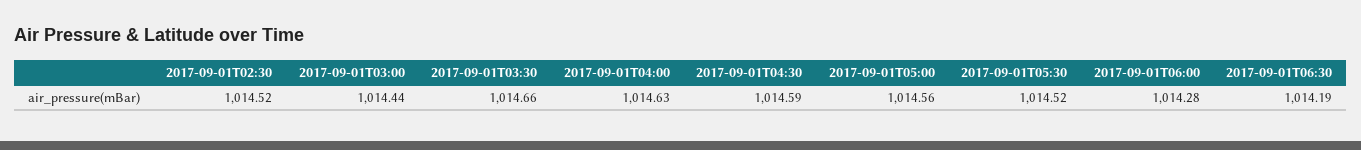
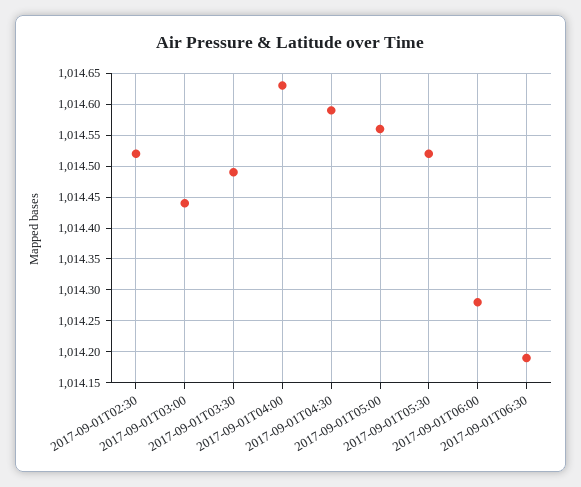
2017-09-01T03:30: 1014.66 -> 1014.49

